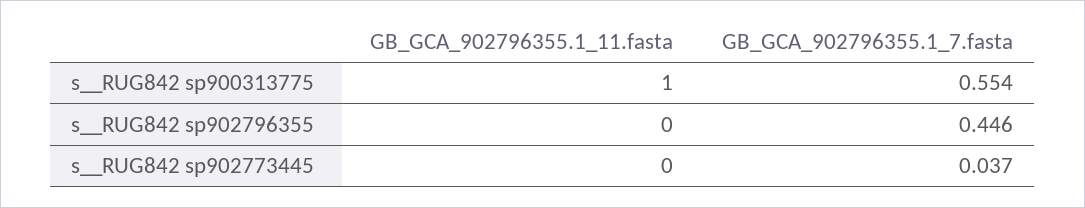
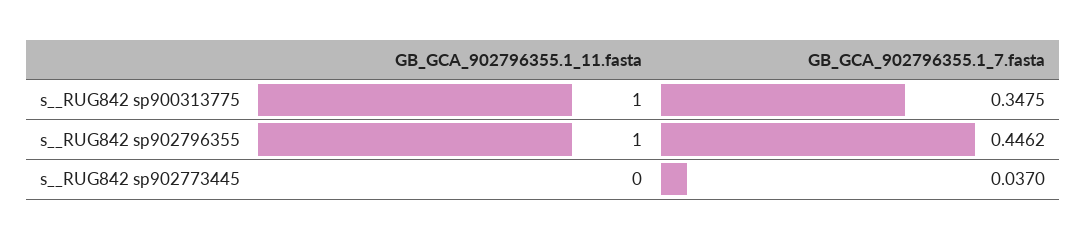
GB_GCA_902796355.1_7.fasta, s__RUG842 sp900313775: 0.554 -> 0.3475
GB_GCA_902796355.1_11.fasta, s__RUG842 sp902796355: 0 -> 1

